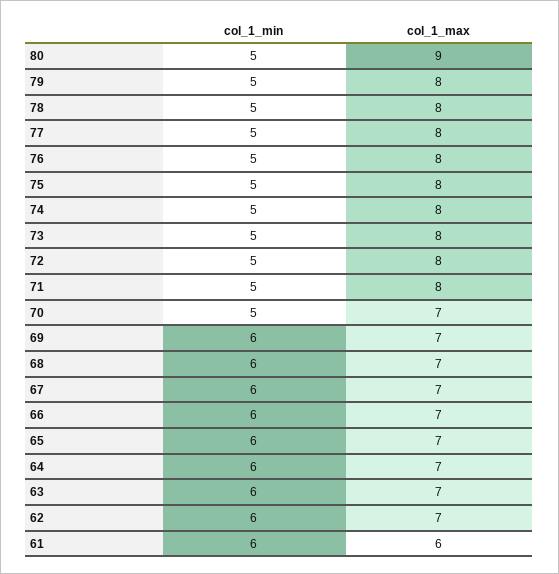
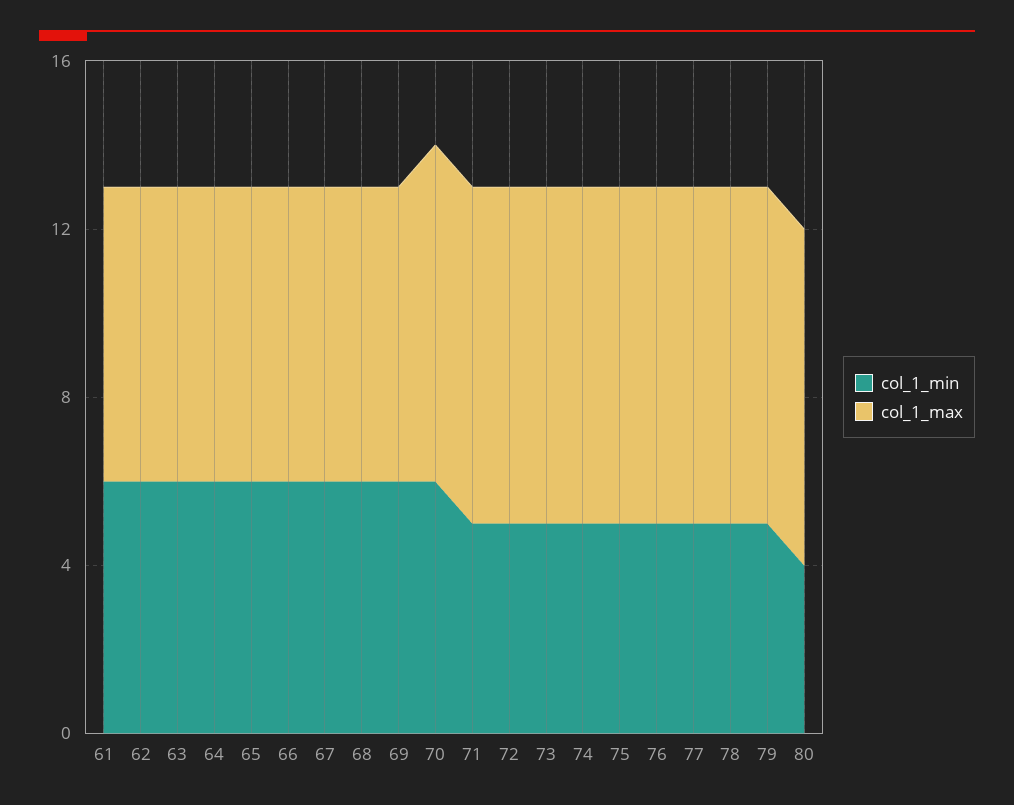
col_1_min, 80: 5 -> 4
col_1_max, 80: 9 -> 8
col_1_min, 70: 5 -> 6
col_1_max, 70: 7 -> 8
col_1_max, 61: 6 -> 7

